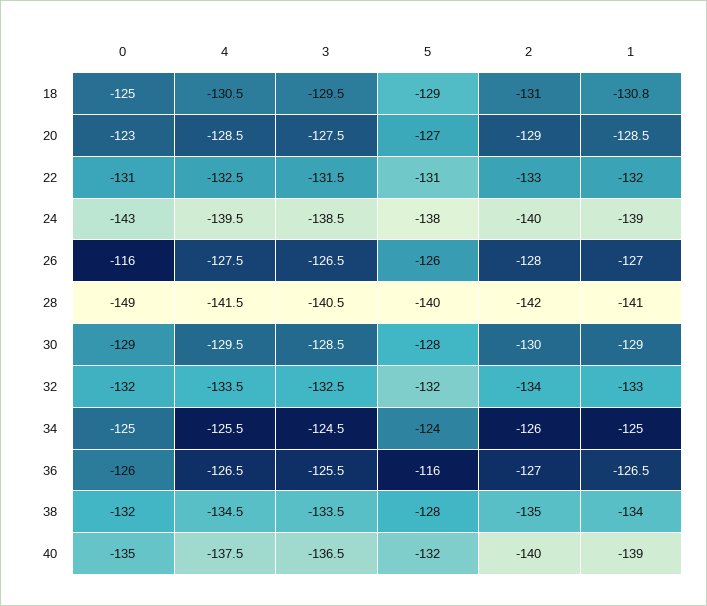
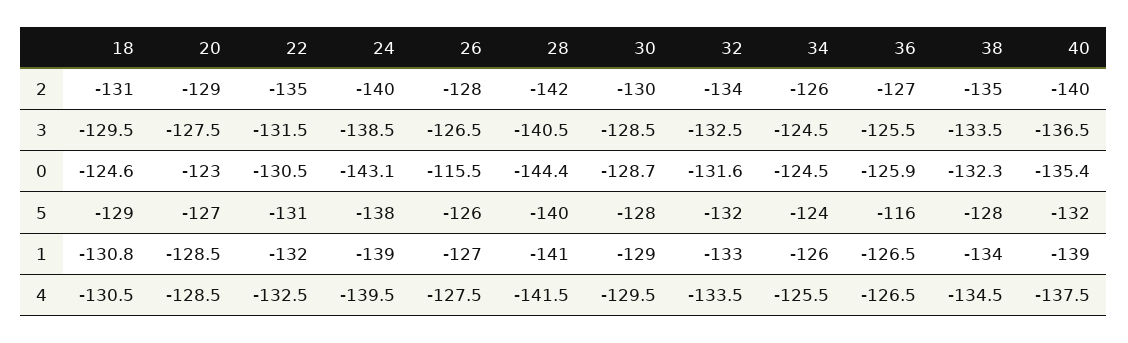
2, 22: -133 -> -135
0, 28: -149 -> -144.4
1, 34: -125 -> -126

